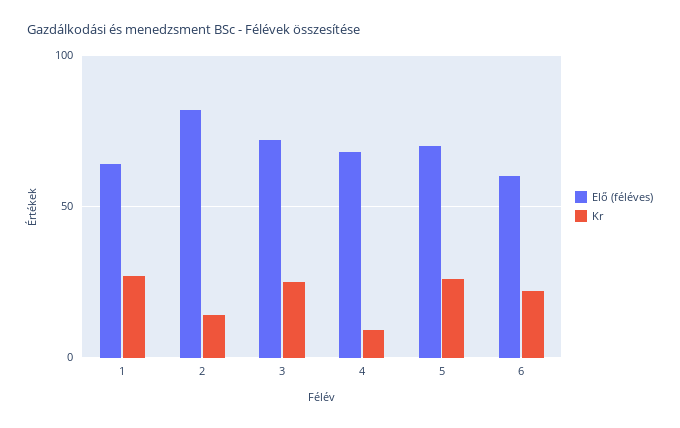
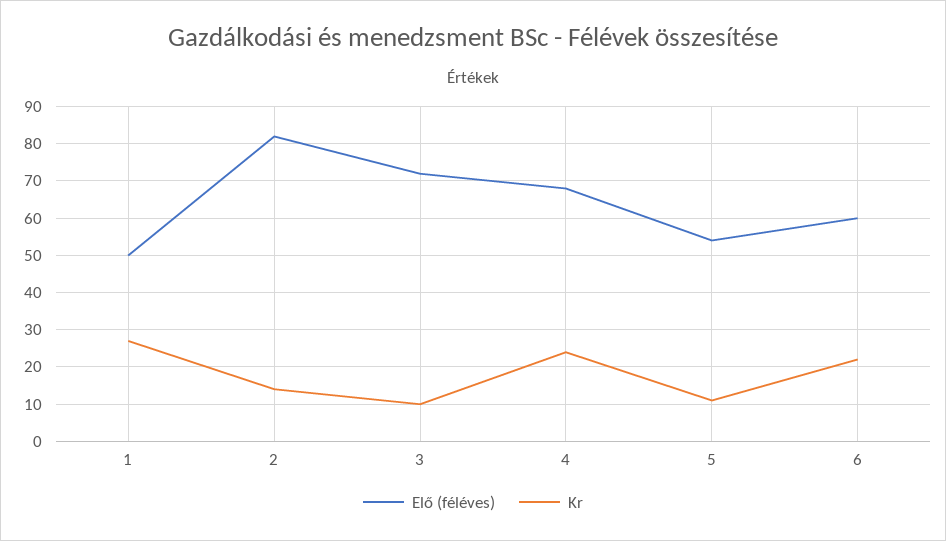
Elő (féléves), 1: 65 -> 50
Kr, 3: 25 -> 10
Kr, 4: 10 -> 25
Elő (féléves), 5: 70 -> 55
Kr, 5: 25 -> 10

